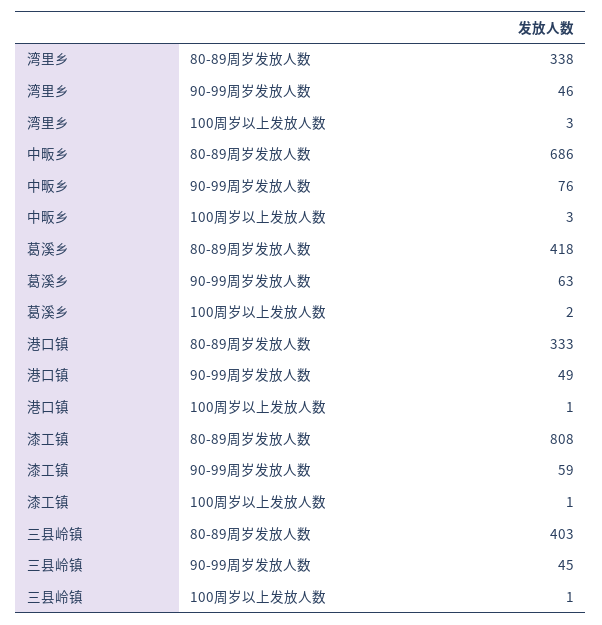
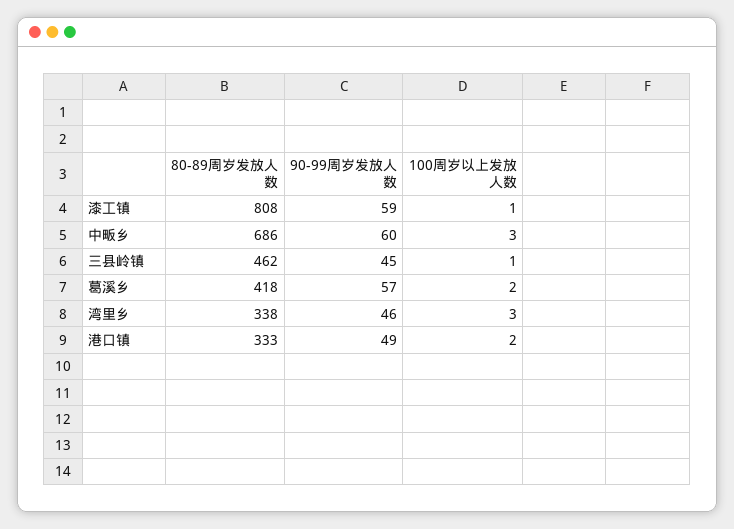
中畈乡, 90-99周岁发放人数: 76 -> 60
葛溪乡, 90-99周岁发放人数: 63 -> 57
港口镇, 100周岁以上发放人数: 1 -> 2
三县岭镇, 80-89周岁发放人数: 403 -> 462

